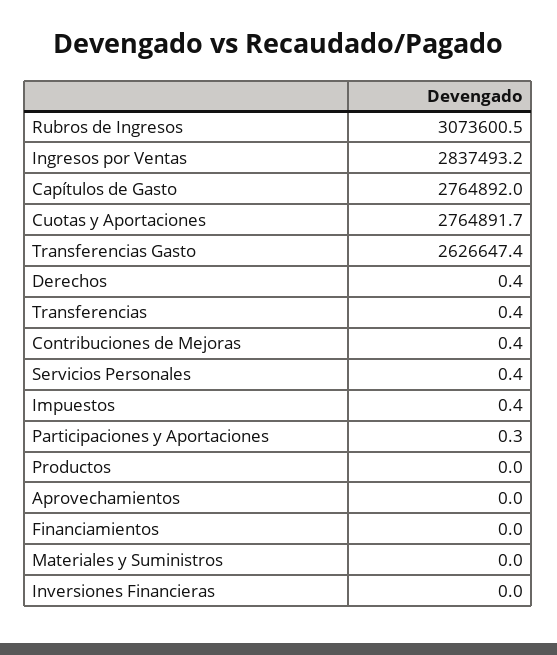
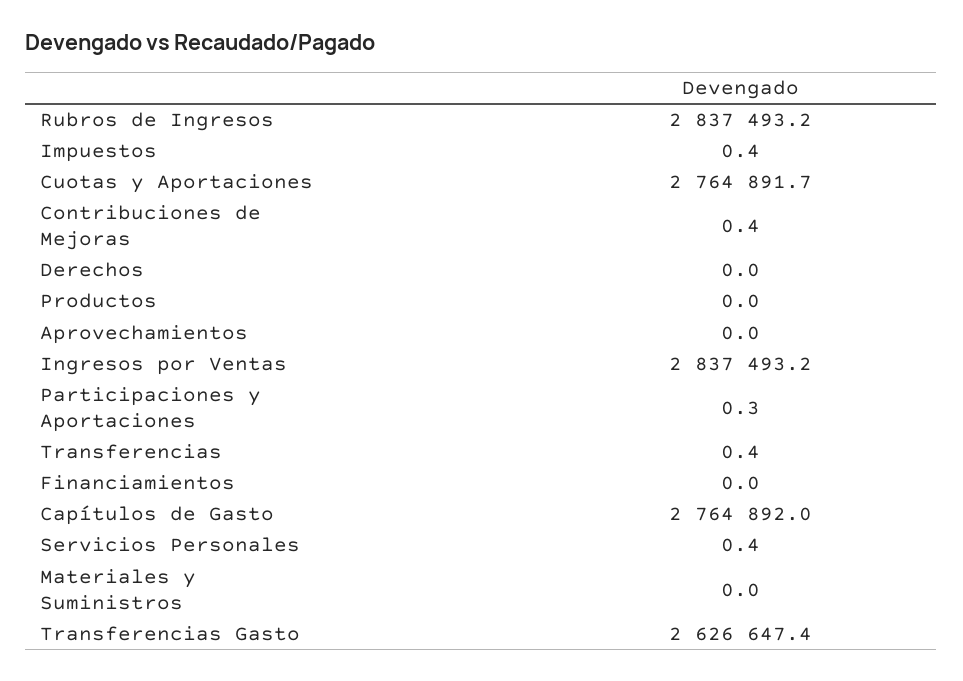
Rubros de Ingresos: 3073600.5 -> 2837493.2
Derechos: 0.4 -> 0
Inversiones Financieras: 0 -> none

